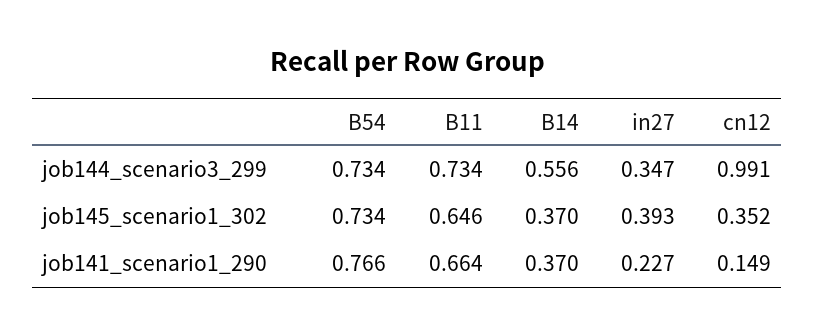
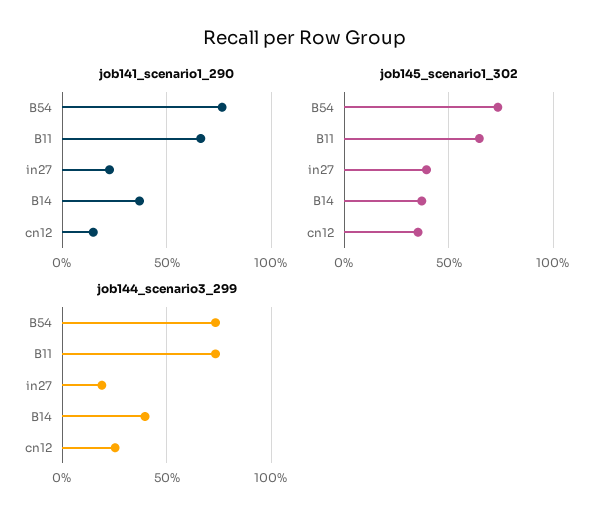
job144_scenario3_299, B14: 0.556 -> 0.4
job144_scenario3_299, in27: 0.347 -> 0.2
job144_scenario3_299, cn12: 0.991 -> 0.25

